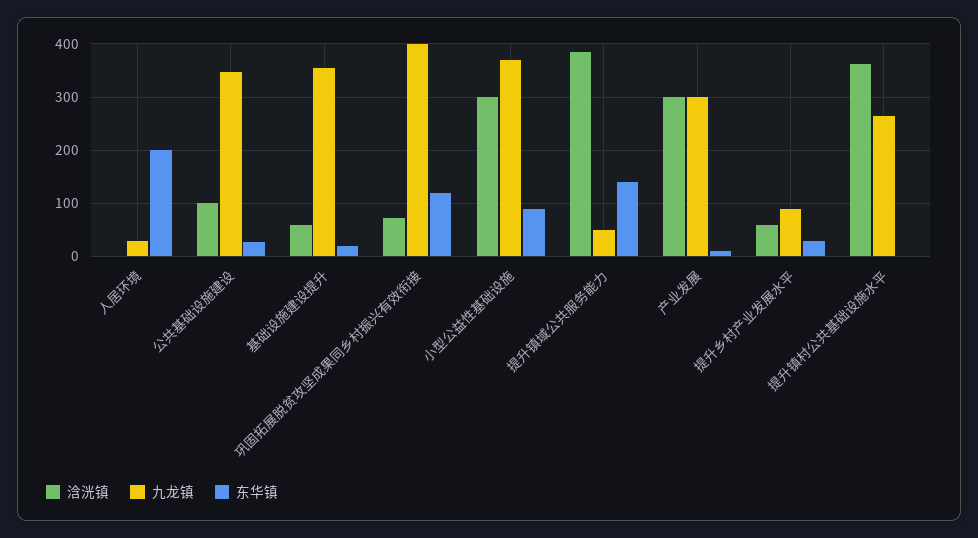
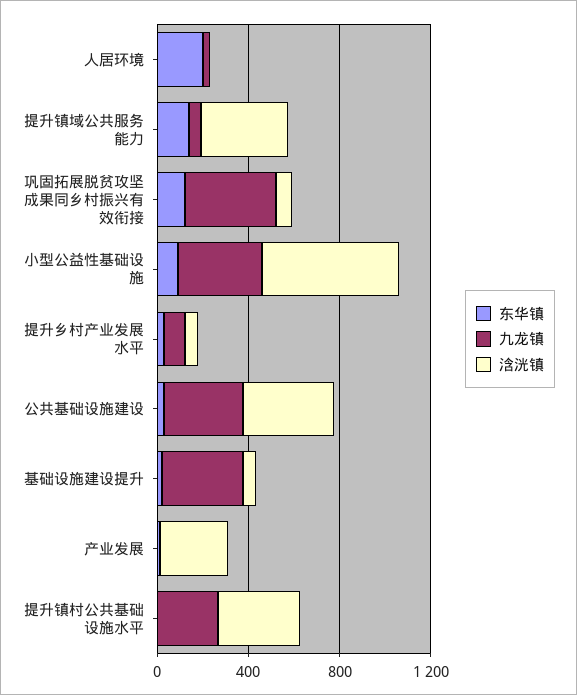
浛洸镇, 公共基础设施建设: 100 -> 400
浛洸镇, 小型公益性基础设施: 300 -> 600
九龙镇, 产业发展: 300 -> 0

